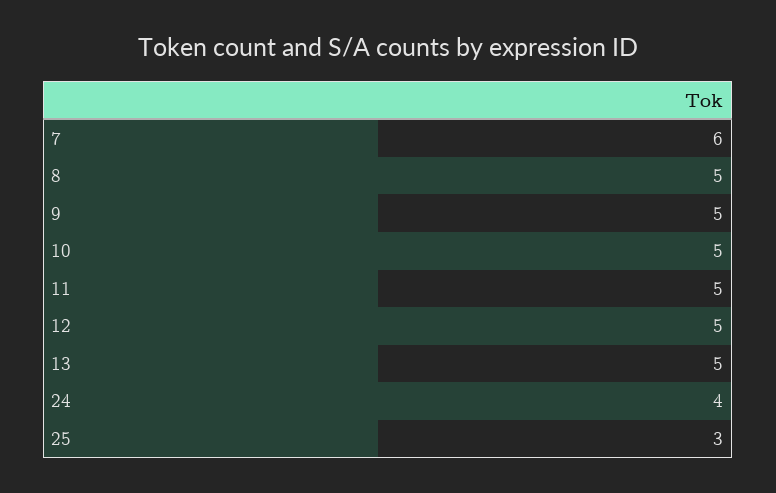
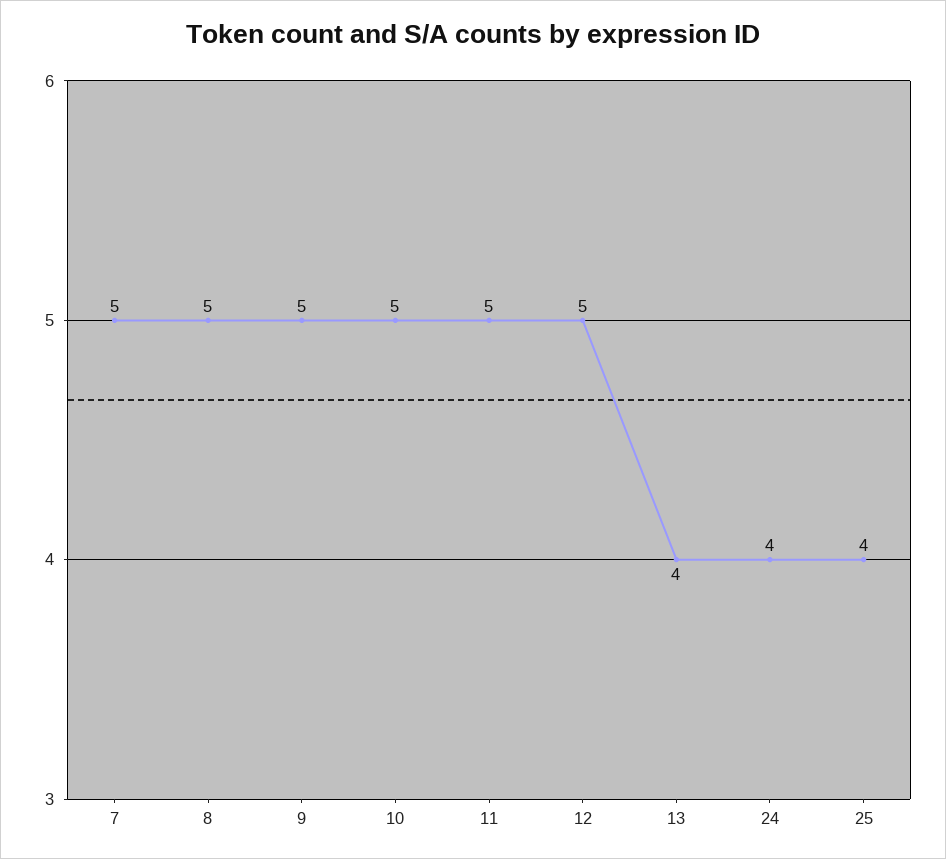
7: 6 -> 5
13: 5 -> 4
25: 3 -> 4

